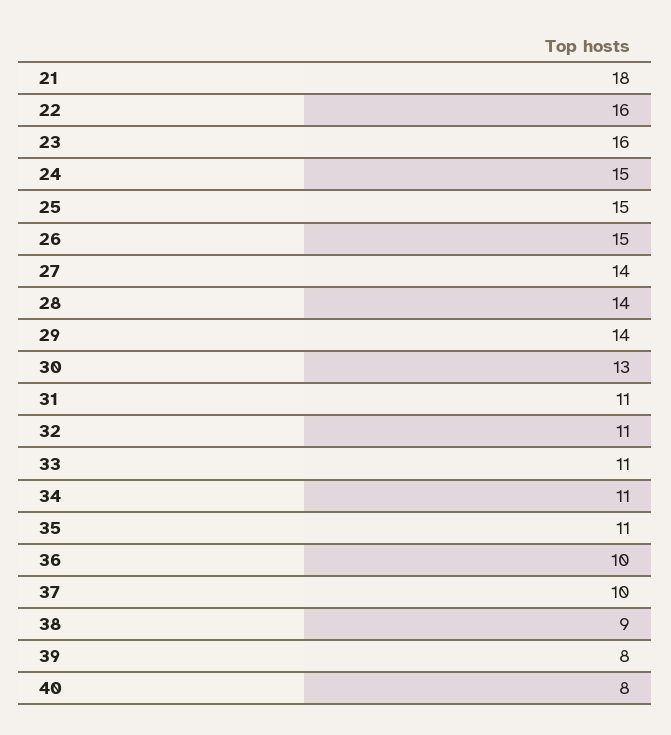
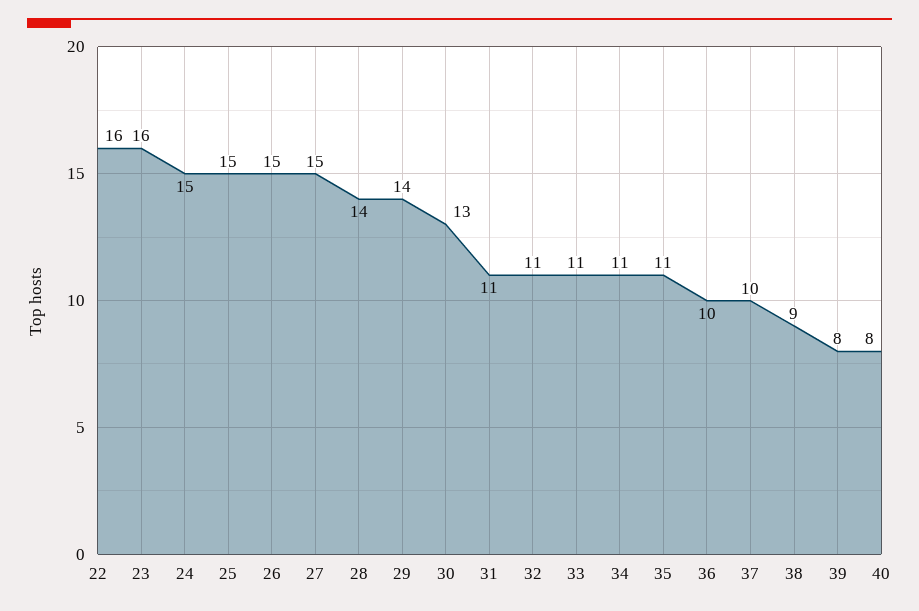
21: 18 -> none
27: 14 -> 15

